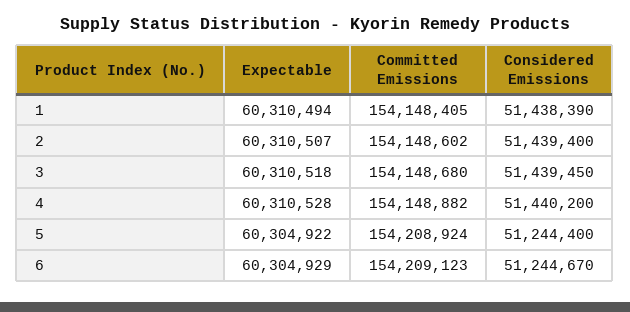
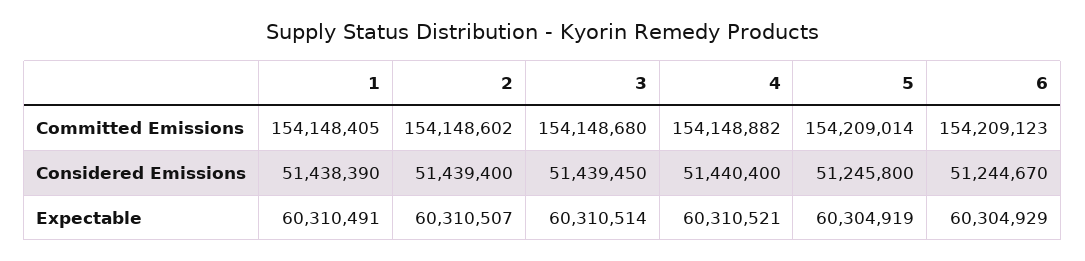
Expectable, 1: 60310494 -> 60310491
Expectable, 3: 60310518 -> 60310514
Expectable, 4: 60310528 -> 60310521
Considered Emissions, 4: 51440200 -> 51440400
Expectable, 5: 60304922 -> 60304919
Committed Emissions, 5: 154208924 -> 154209014
Considered Emissions, 5: 51244400 -> 51245800

